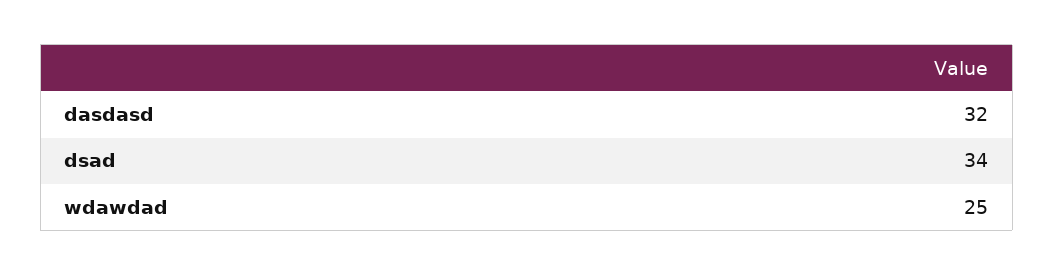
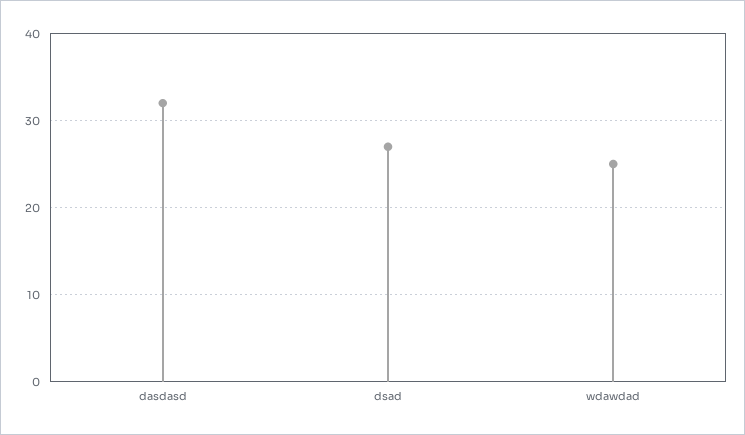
dsad: 34 -> 27

